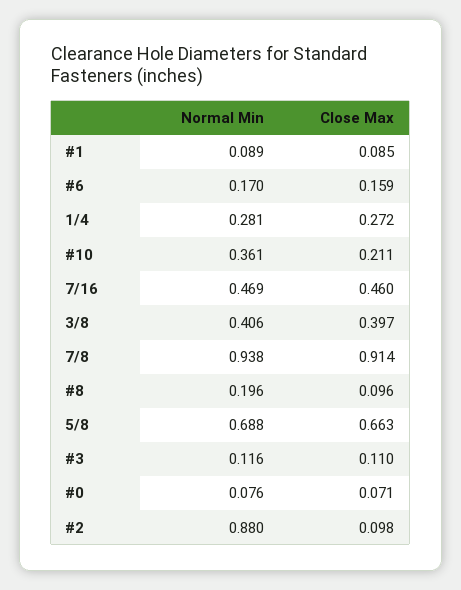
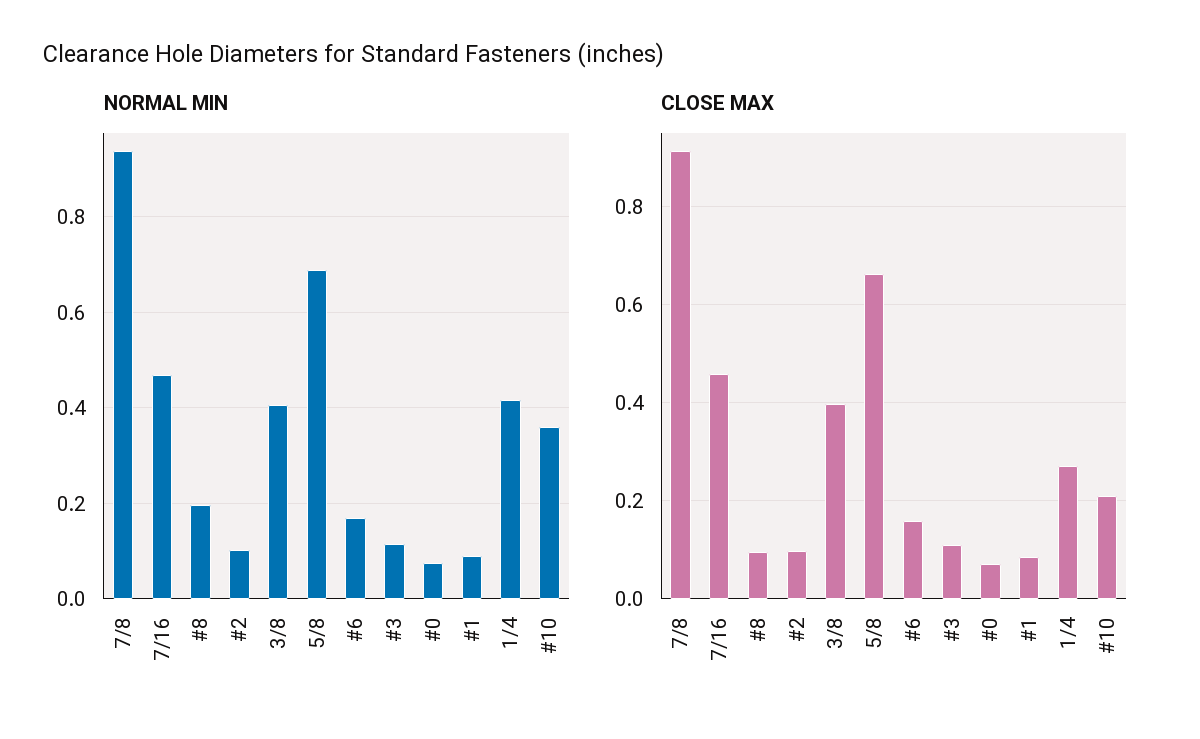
Normal Min, 1/4: 0.281 -> 0.42
Normal Min, #2: 0.88 -> 0.1

